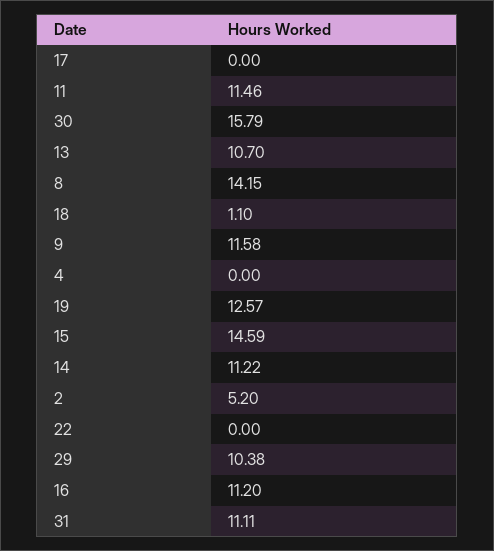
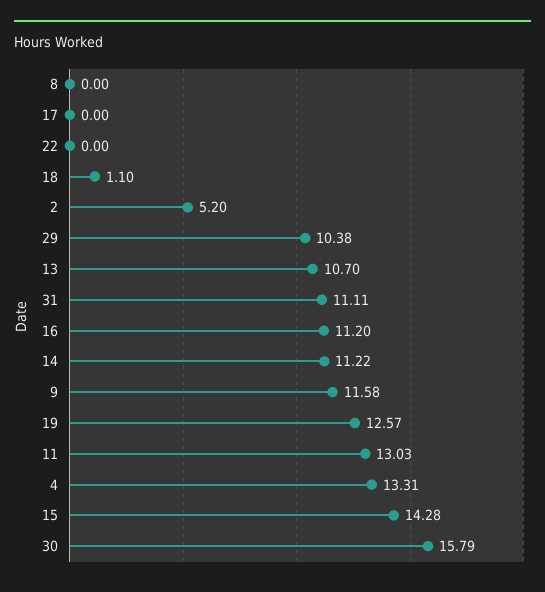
11: 11.46 -> 13.03
8: 14.15 -> 0
4: 0 -> 13.31
15: 14.59 -> 14.28

